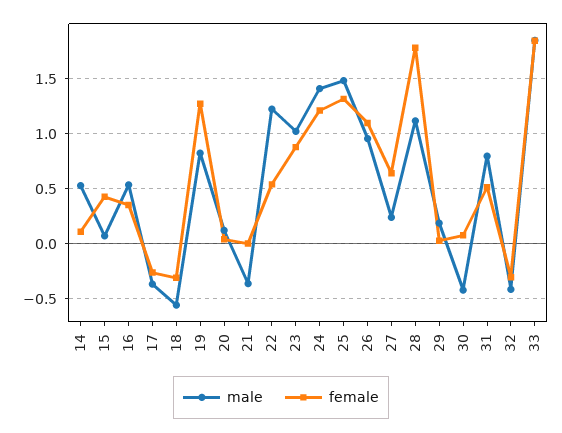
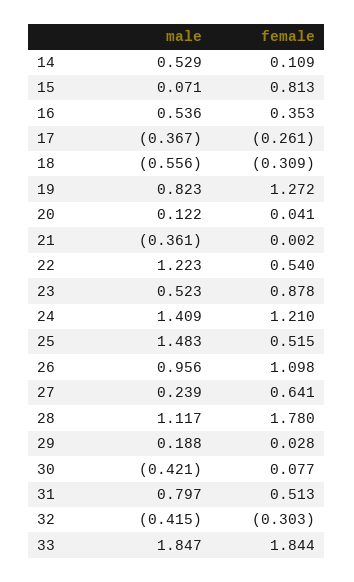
female, 15: 0.4 -> 0.813
male, 23: 1 -> 0.523
female, 25: 1.3 -> 0.515

